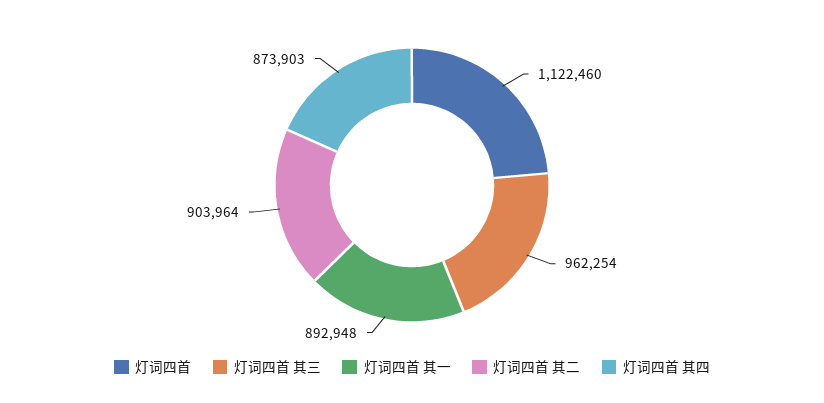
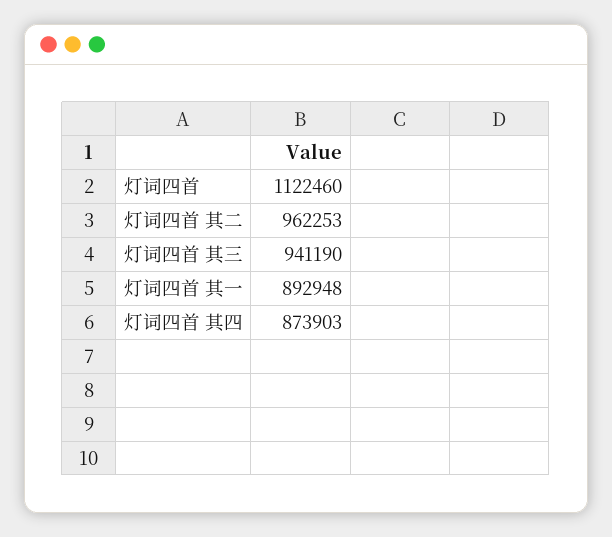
灯词四首 其三: 962254 -> 941190
灯词四首 其二: 903964 -> 962253

